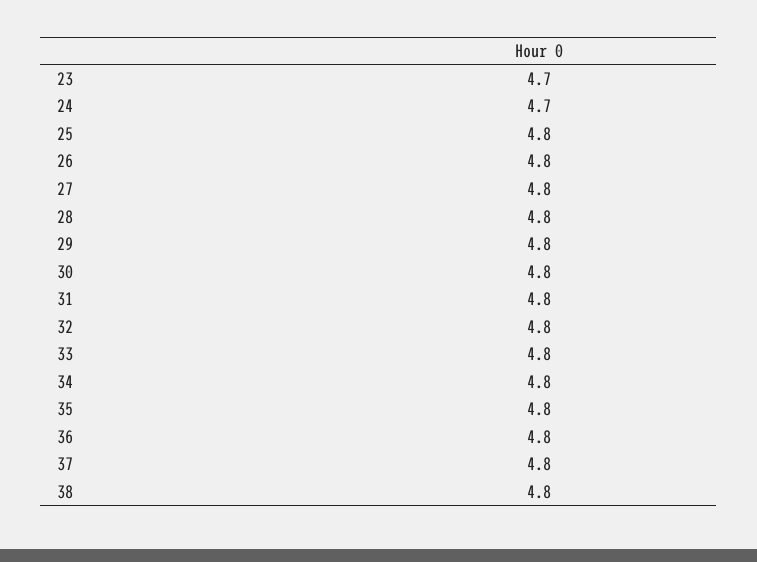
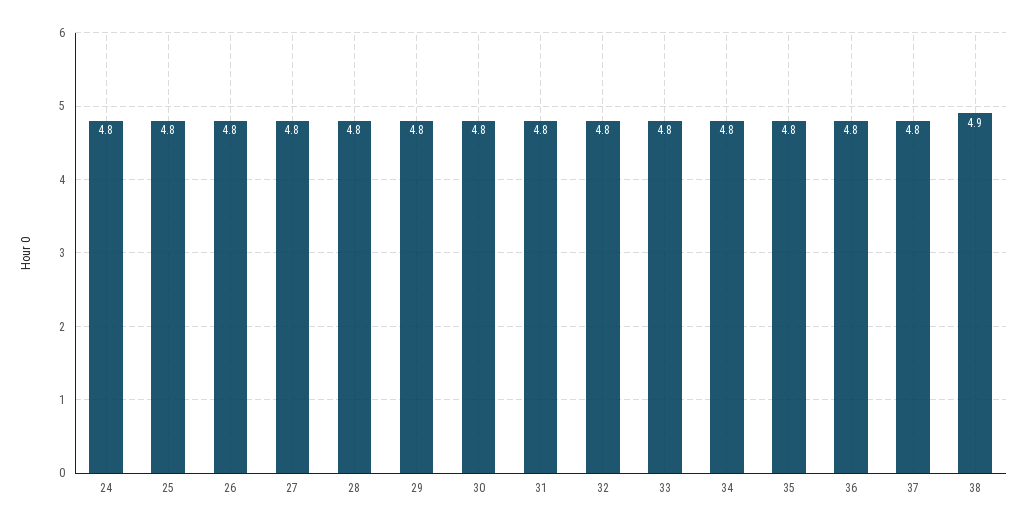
23: 4.7 -> none
24: 4.7 -> 4.8
38: 4.8 -> 4.9

